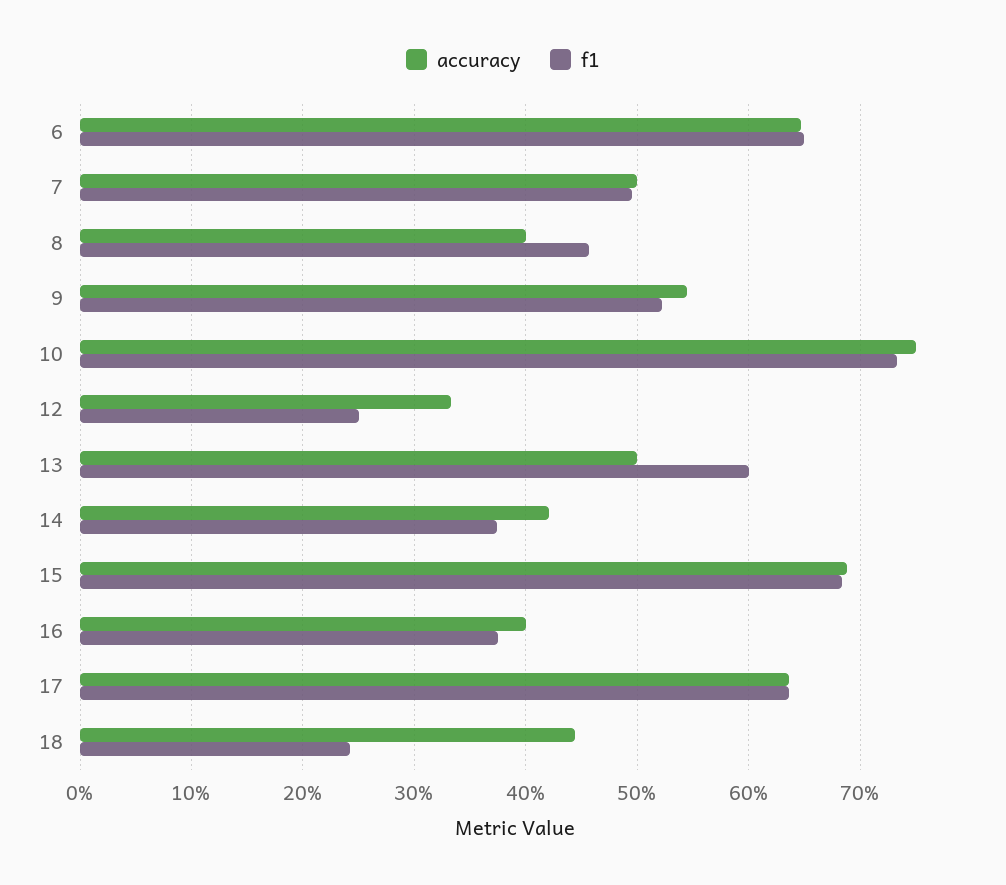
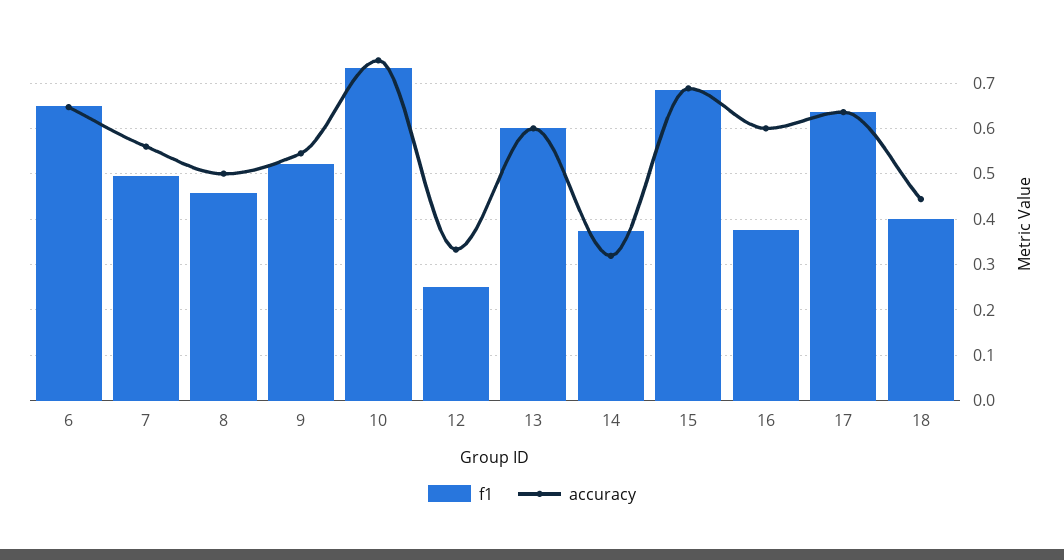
accuracy, 7: 0.5 -> 0.56
accuracy, 8: 0.4 -> 0.5
accuracy, 13: 0.5 -> 0.6
accuracy, 14: 0.42 -> 0.32
accuracy, 16: 0.4 -> 0.6
f1, 18: 0.24 -> 0.4

